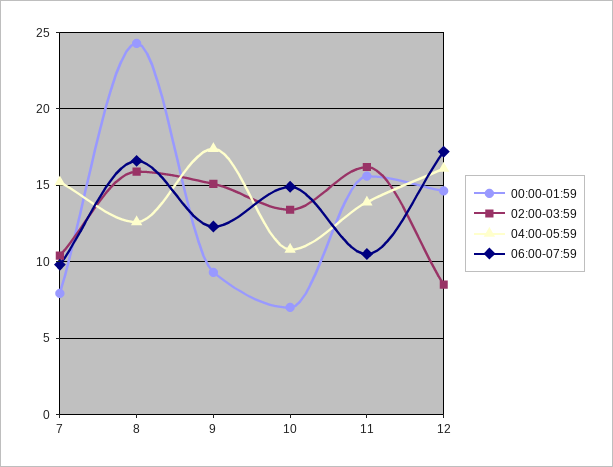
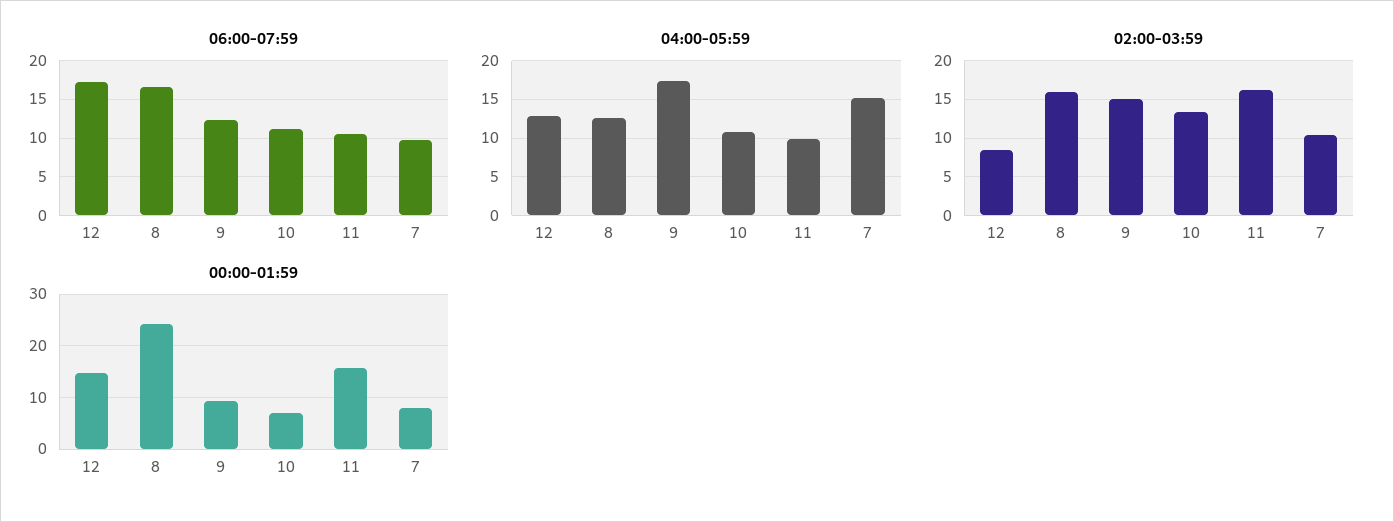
06:00-07:59, 10: 15 -> 11
04:00-05:59, 11: 14 -> 10
04:00-05:59, 12: 16 -> 13

